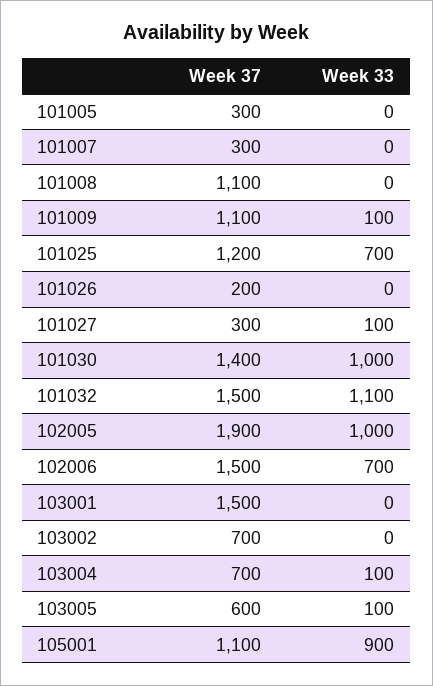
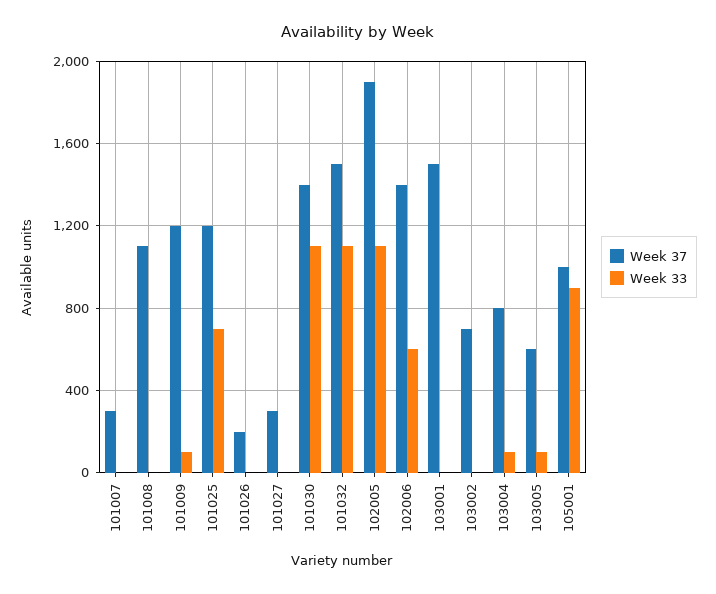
Week 37, 101005: 300 -> none
Week 33, 101005: 0 -> none
Week 37, 101009: 1100 -> 1200
Week 33, 101027: 100 -> 0
Week 33, 101030: 1000 -> 1100
Week 33, 102005: 1000 -> 1100
Week 37, 102006: 1500 -> 1400
Week 33, 102006: 700 -> 600
Week 37, 103004: 700 -> 800
Week 37, 105001: 1100 -> 1000

